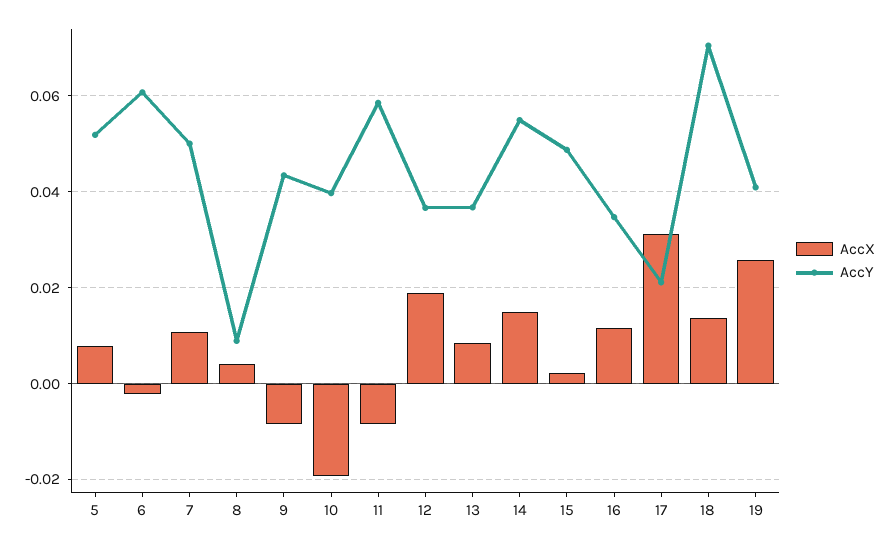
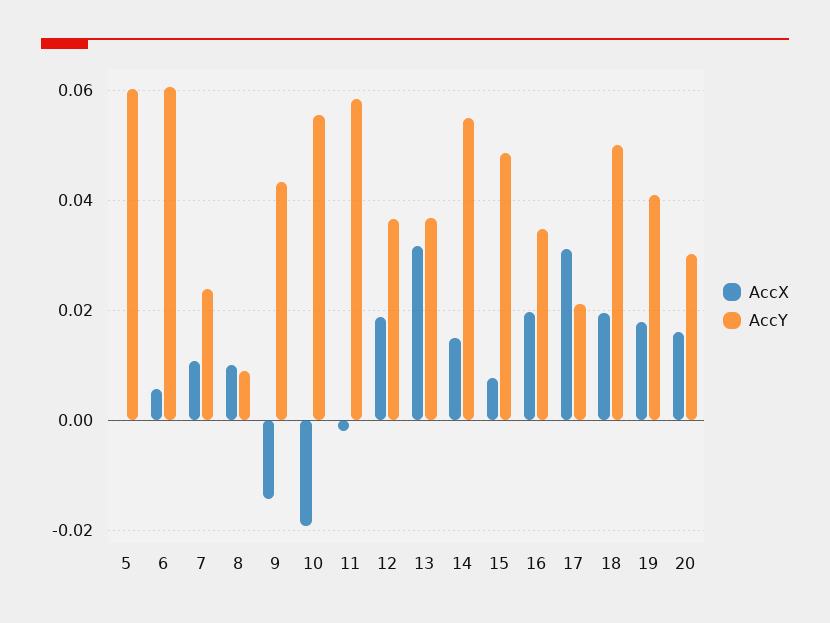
AccX, 5: 0.008 -> 0
AccY, 5: 0.052 -> 0.06
AccX, 6: -0.002 -> 0.006
AccY, 7: 0.05 -> 0.024
AccX, 8: 0.004 -> 0.01
AccX, 9: -0.008 -> -0.014
AccY, 10: 0.04 -> 0.056
AccX, 11: -0.008 -> -0.002
AccX, 13: 0.008 -> 0.032
AccX, 15: 0.002 -> 0.008
AccX, 16: 0.012 -> 0.02
AccX, 18: 0.014 -> 0.02
AccY, 18: 0.07 -> 0.05
AccX, 19: 0.026 -> 0.018
AccX, 20: none -> 0.016
AccY, 20: none -> 0.03

